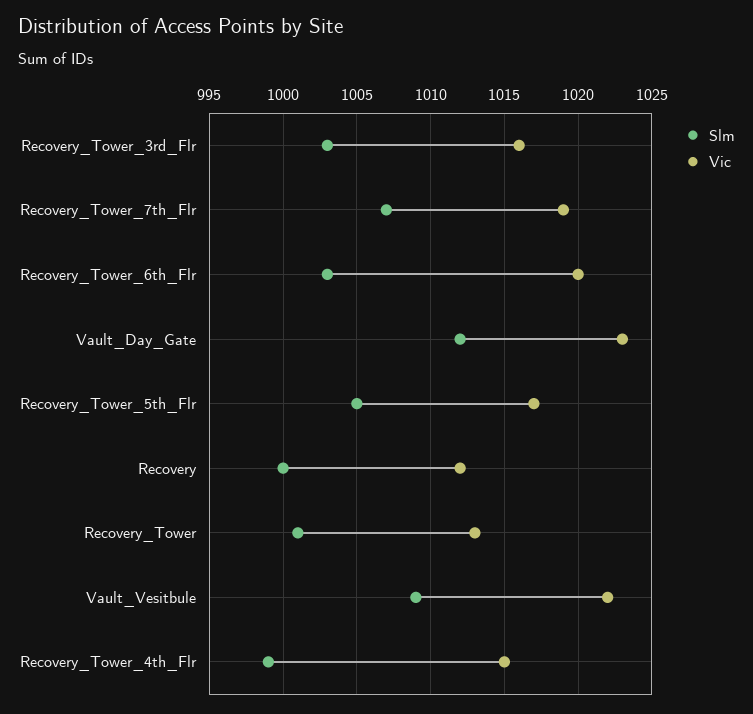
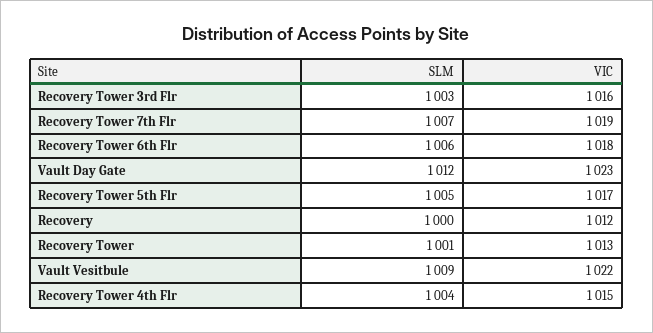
Slm, Recovery_Tower_6th_Flr: 1003 -> 1006
Vic, Recovery_Tower_6th_Flr: 1020 -> 1018
Slm, Recovery_Tower_4th_Flr: 999 -> 1004

